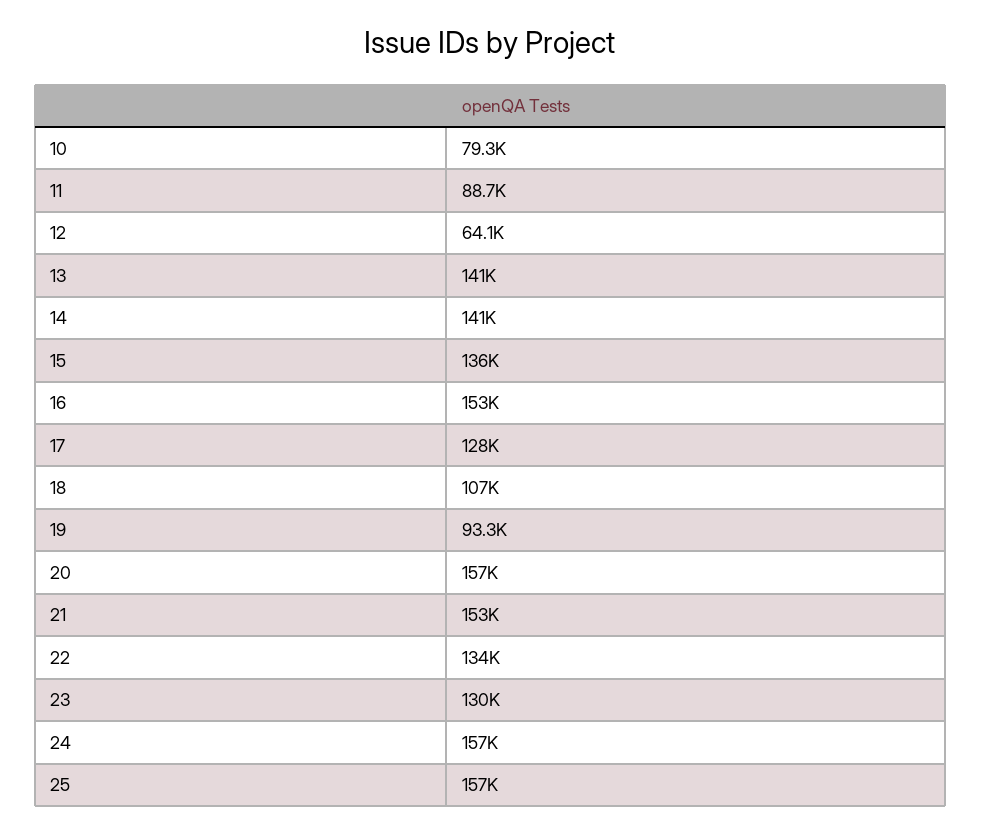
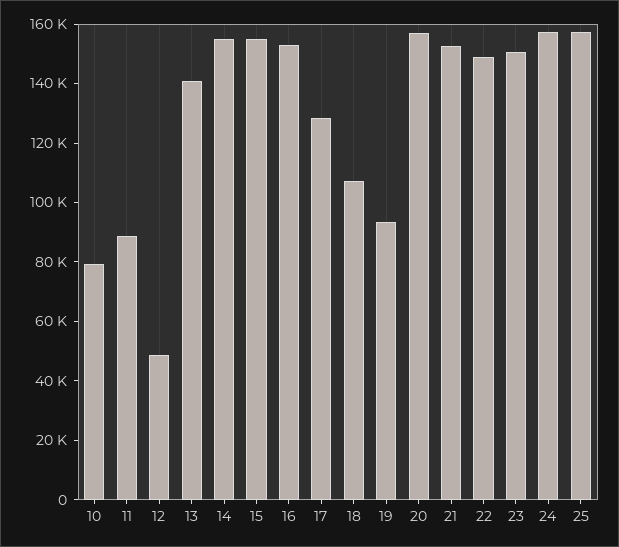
12: 64100 -> 50000
14: 141000 -> 155000
15: 136000 -> 155000
22: 134000 -> 150000
23: 130000 -> 150000

